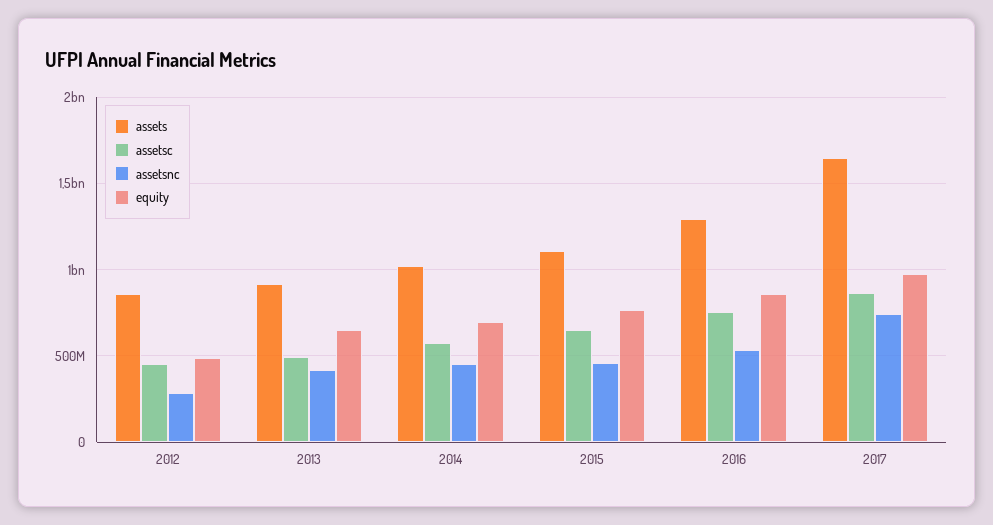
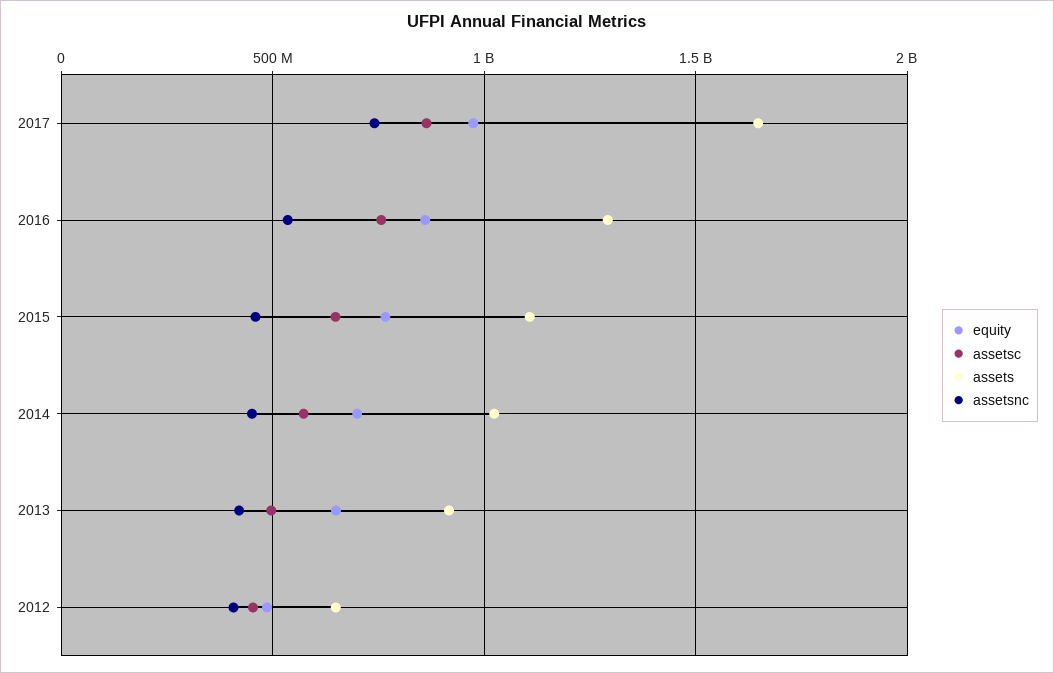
assets, 2012: 850000000 -> 650000000
assetsnc, 2012: 300000000 -> 400000000

